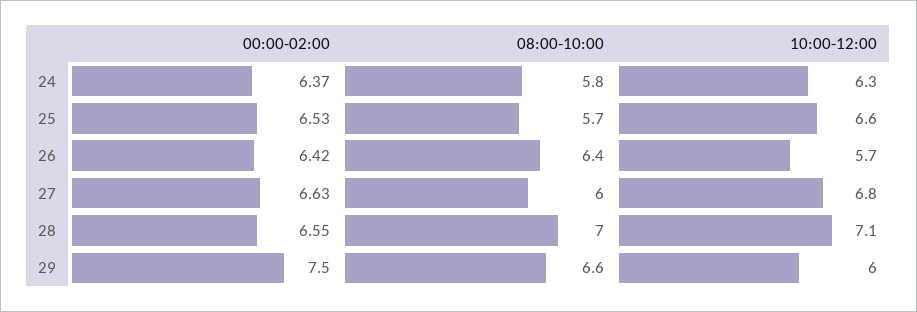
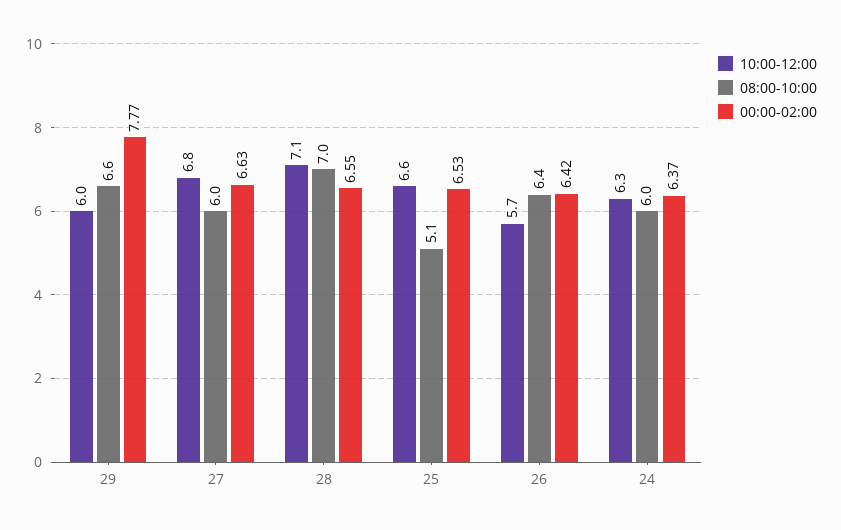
08:00-10:00, 24: 5.8 -> 6
08:00-10:00, 25: 5.7 -> 5.1
00:00-02:00, 29: 7.5 -> 7.77

